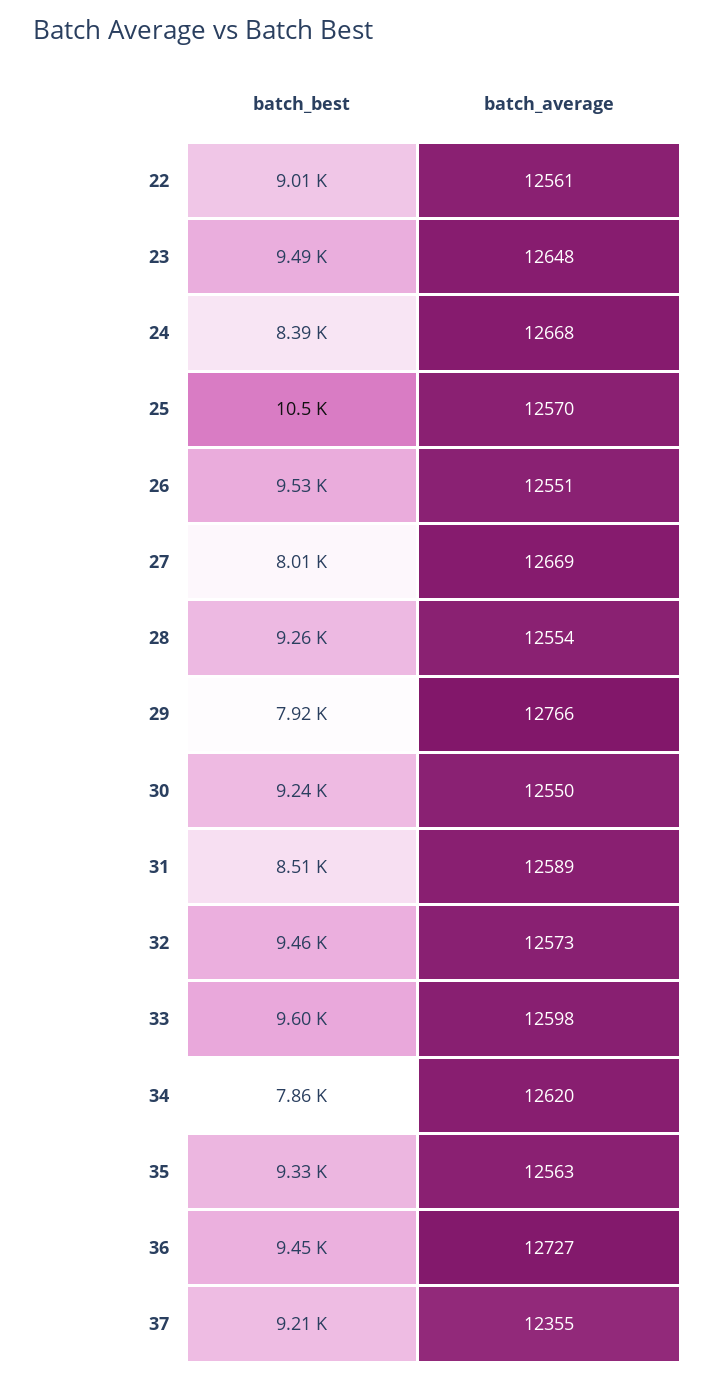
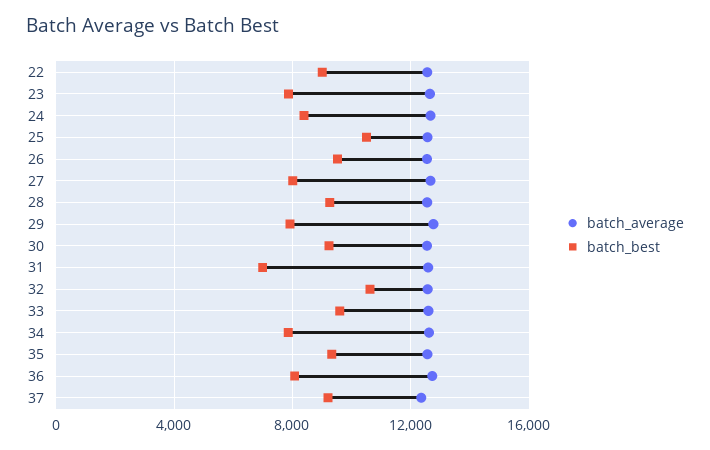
batch_best, 23: 9490 -> 8000
batch_best, 31: 8510 -> 7000
batch_best, 32: 9460 -> 10500
batch_best, 36: 9450 -> 8000

